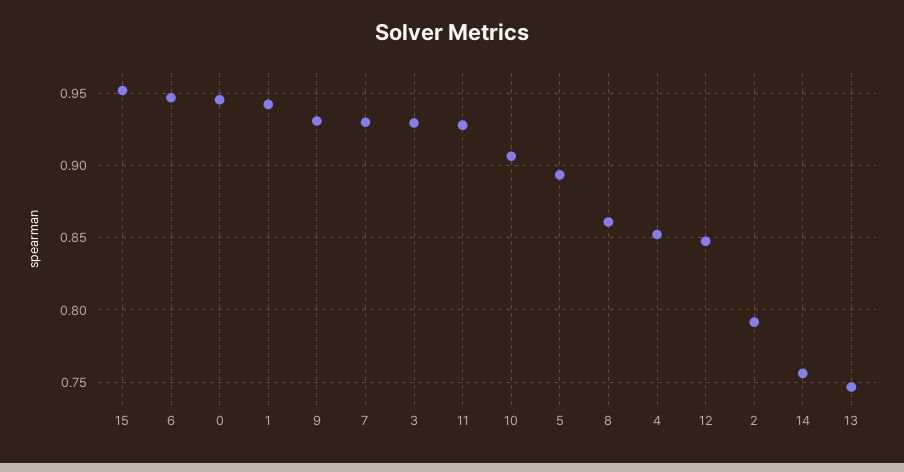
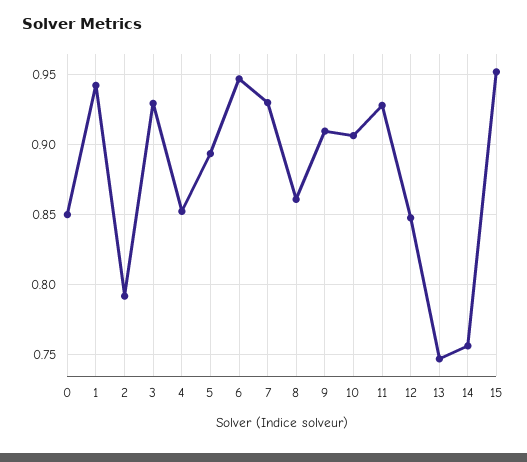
0: 0.945 -> 0.85
9: 0.93 -> 0.91

